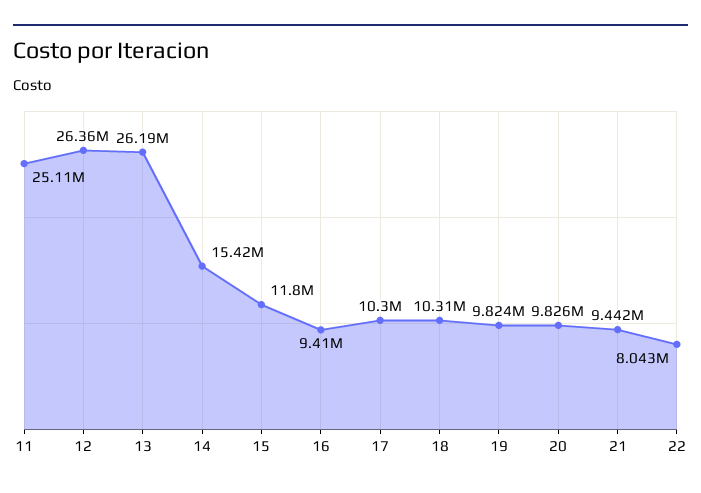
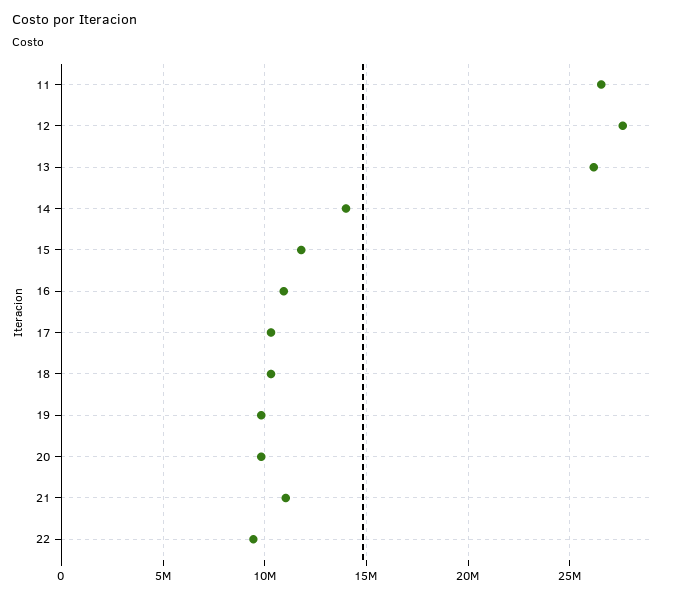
11: 25110000 -> 26500000
12: 26360000 -> 27500000
14: 15420000 -> 14000000
16: 9410000 -> 11000000
21: 9442000 -> 11000000
22: 8043000 -> 9500000

